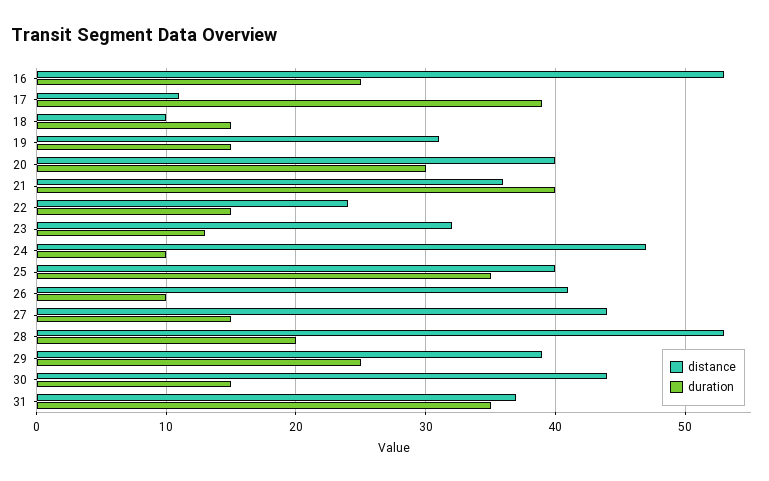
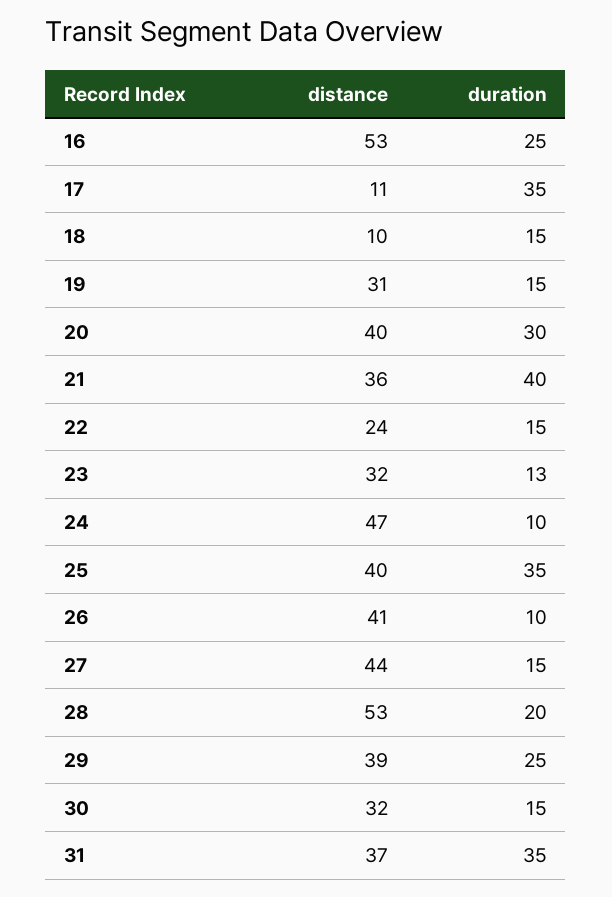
duration, 17: 39 -> 35
distance, 30: 44 -> 32

